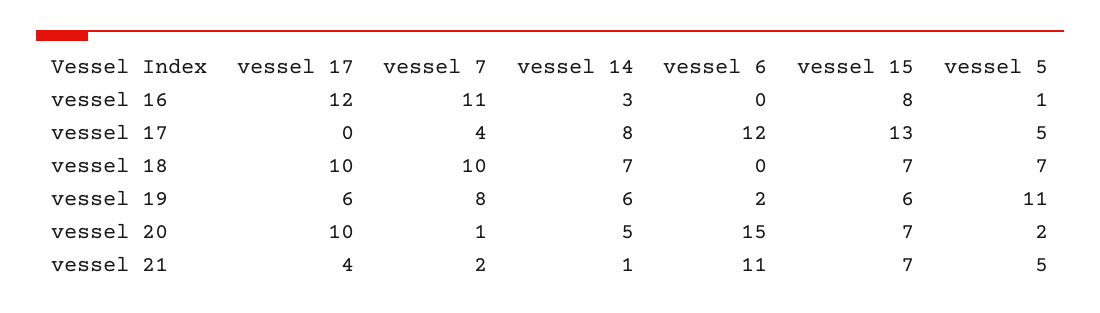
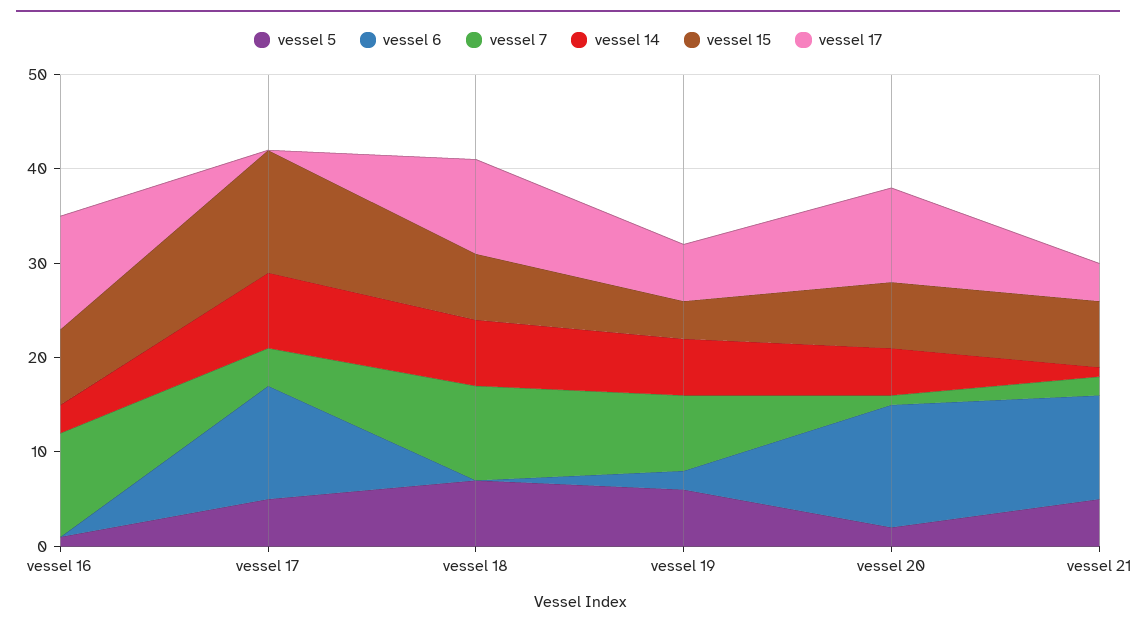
vessel 15, vessel 19: 6 -> 4
vessel 5, vessel 19: 11 -> 6
vessel 6, vessel 20: 15 -> 13

